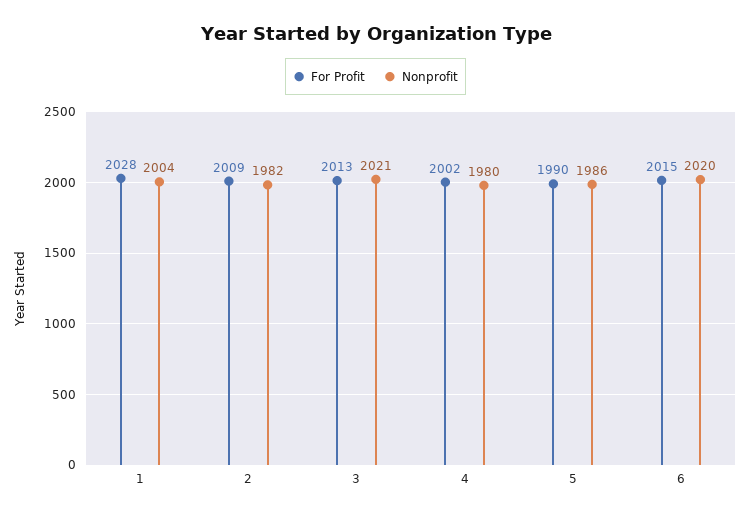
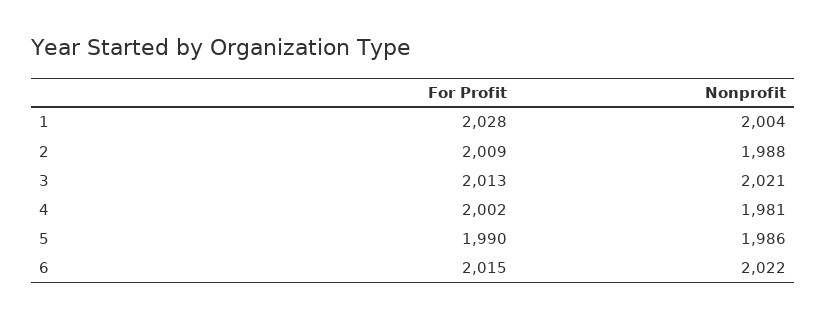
Nonprofit, 2: 1982 -> 1988
Nonprofit, 4: 1980 -> 1981
Nonprofit, 6: 2020 -> 2022

